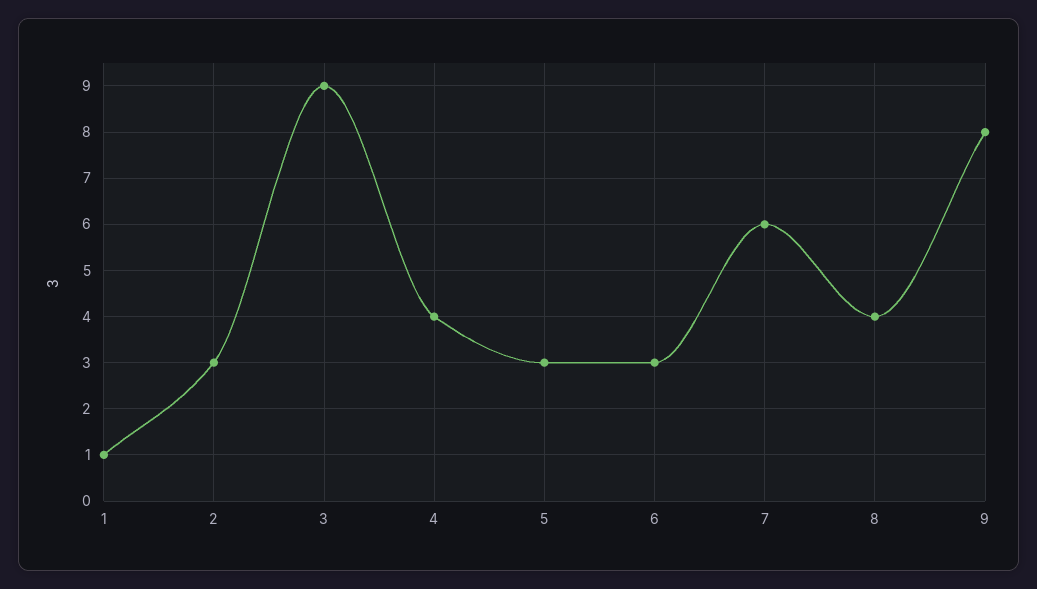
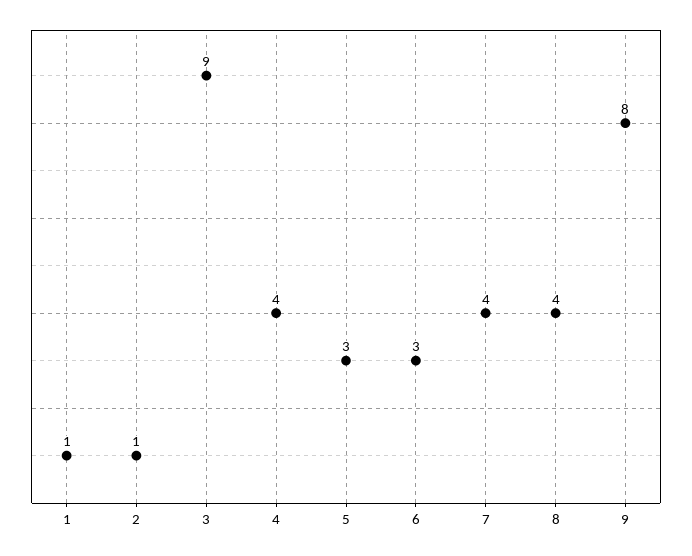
2: 3 -> 1
7: 6 -> 4

